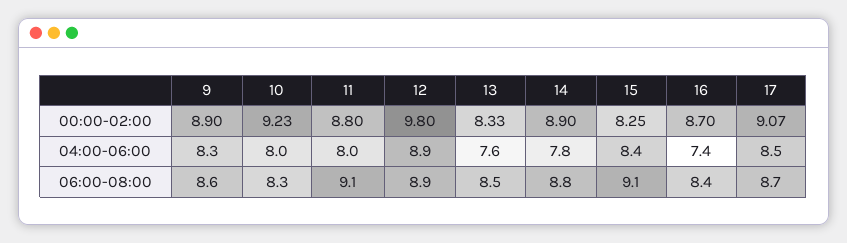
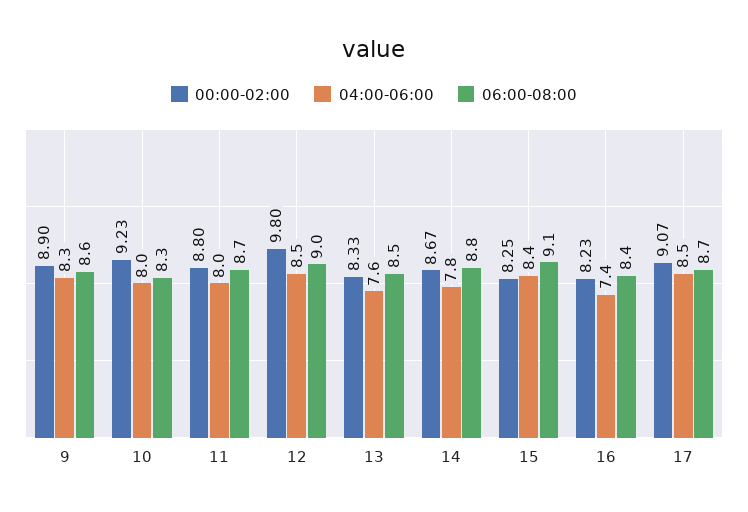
00:00-02:00, 14: 8.9 -> 8.67
00:00-02:00, 16: 8.7 -> 8.23
04:00-06:00, 12: 8.9 -> 8.5
06:00-08:00, 11: 9.1 -> 8.7
06:00-08:00, 12: 8.9 -> 9

